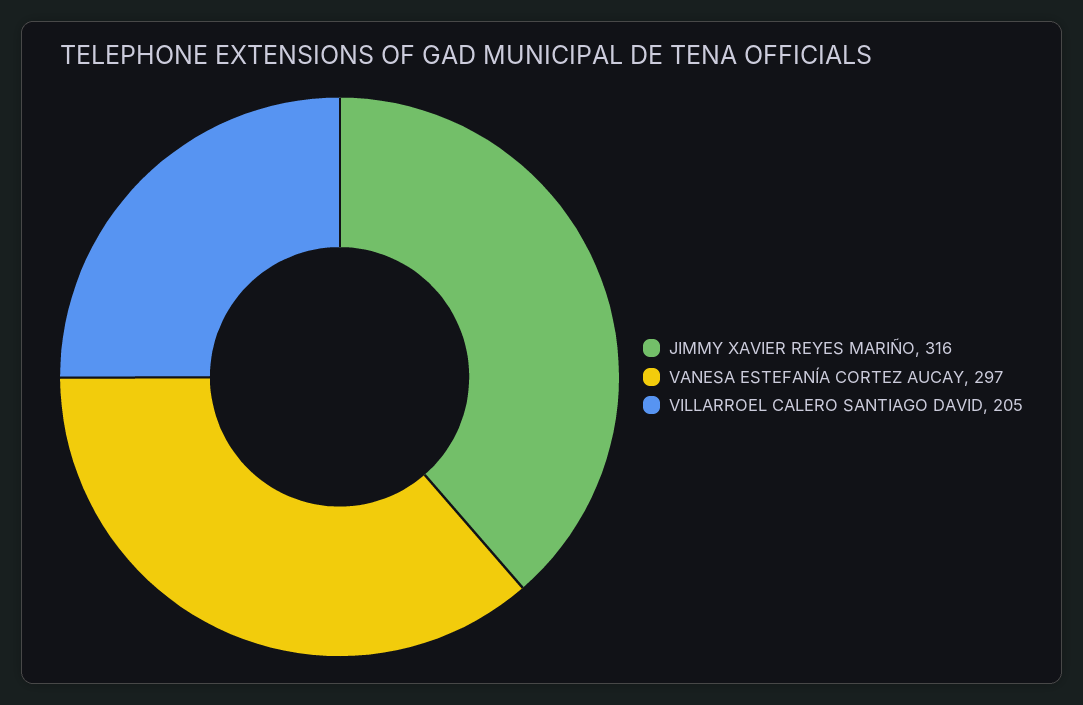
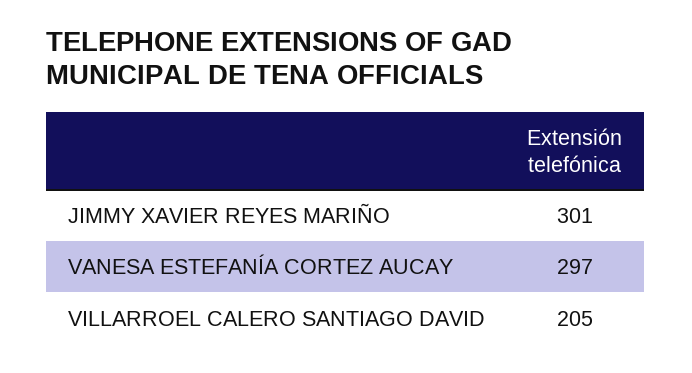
JIMMY XAVIER REYES MARIÑO: 316 -> 301

